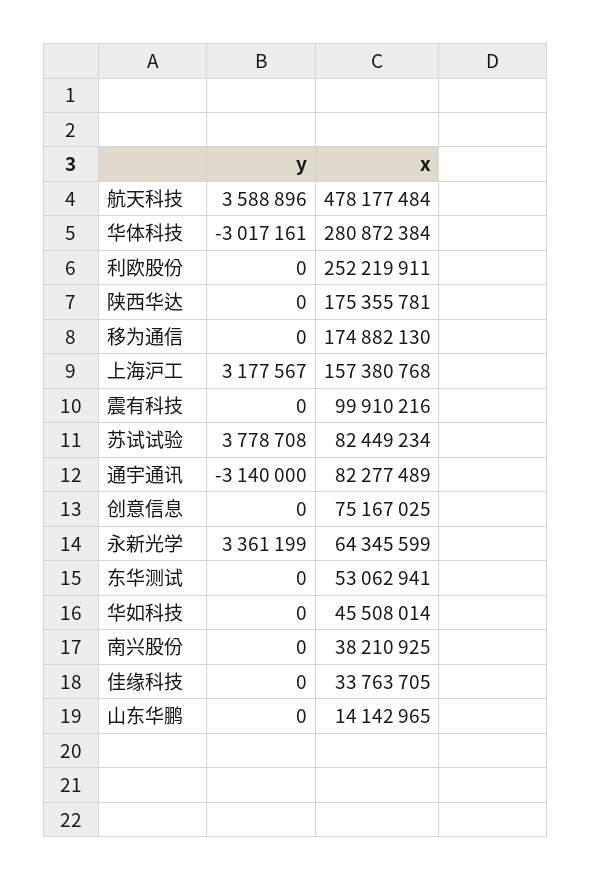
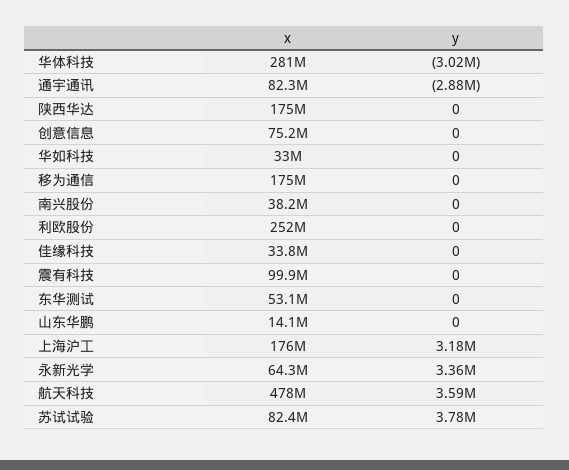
x, 上海沪工: 157380768 -> 176000000
y, 通宇通讯: -3140000 -> -2880000
x, 华如科技: 45508014 -> 33000000

